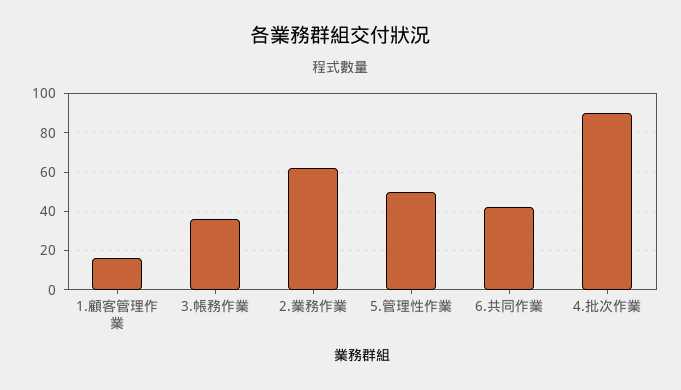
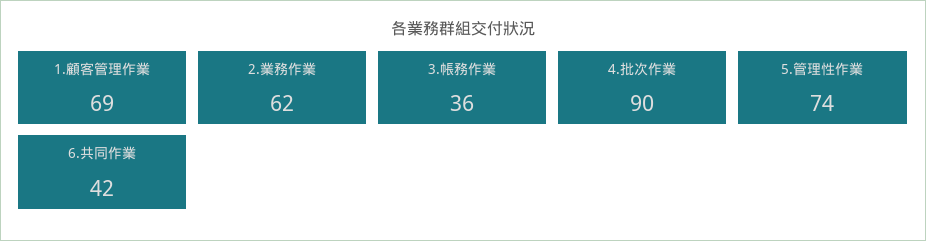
1.顧客管理作業: 15 -> 69
5.管理性作業: 50 -> 74

